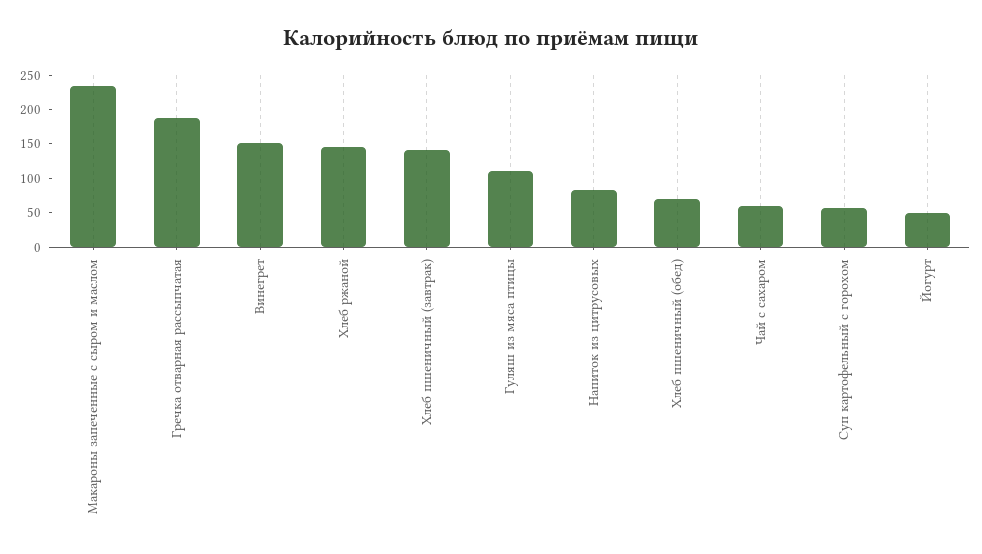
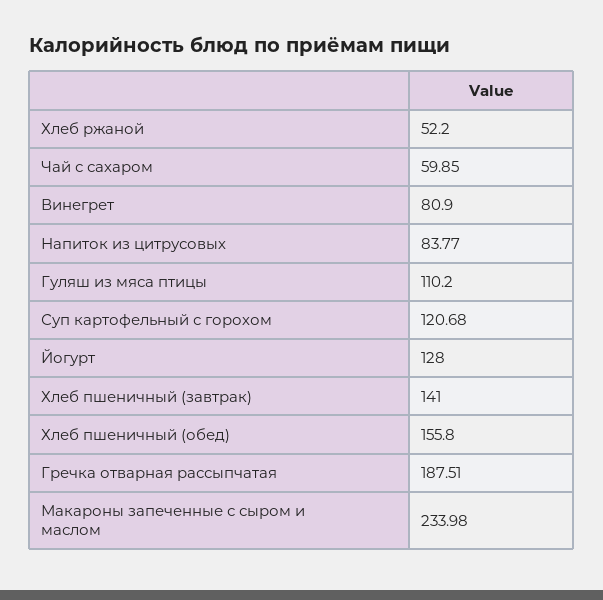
Винегрет: 150 -> 80.9
Хлеб ржаной: 150 -> 52.2
Хлеб пшеничный (обед): 75 -> 155.8
Суп картофельный с горохом: 50 -> 120.68
Йогурт: 50 -> 128

